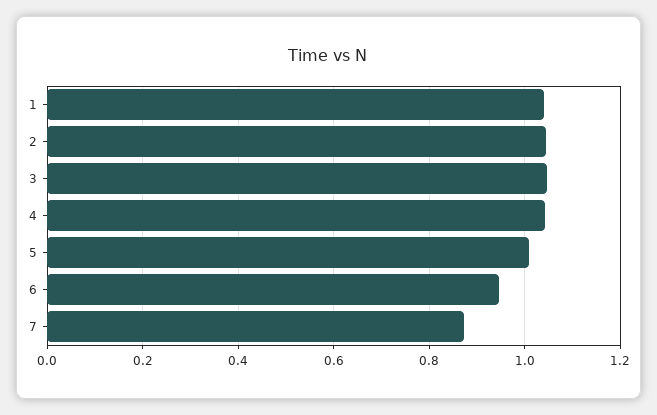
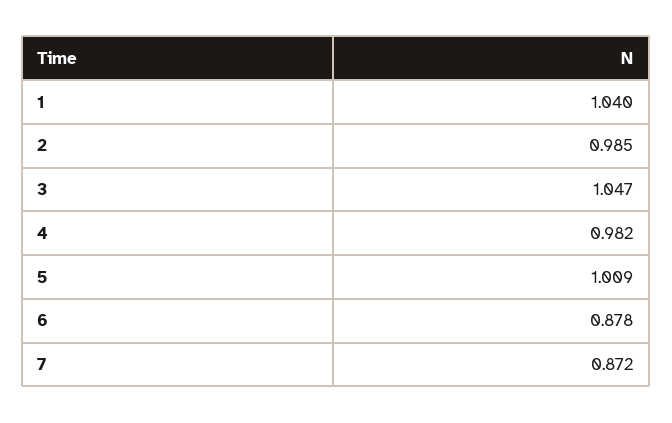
2: 1.04 -> 0.985
4: 1.04 -> 0.982
6: 0.94 -> 0.878

